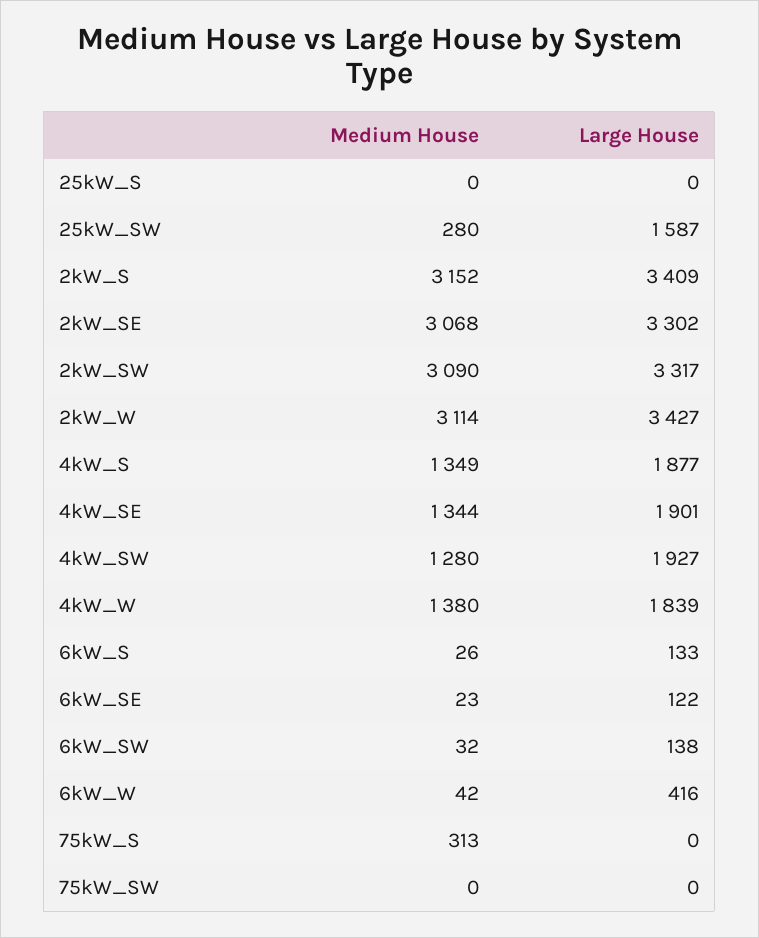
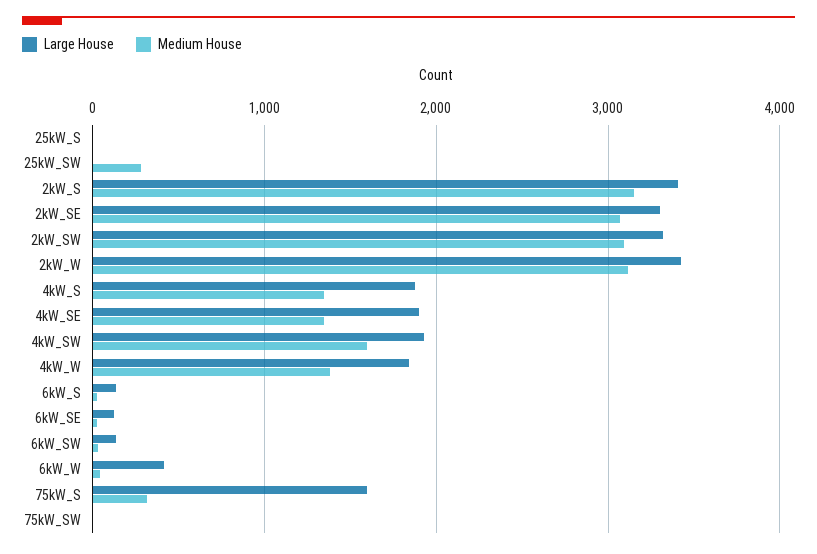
Large House, 25kW_SW: 1587 -> 0
Medium House, 4kW_SW: 1280 -> 1600
Large House, 75kW_S: 0 -> 1600

